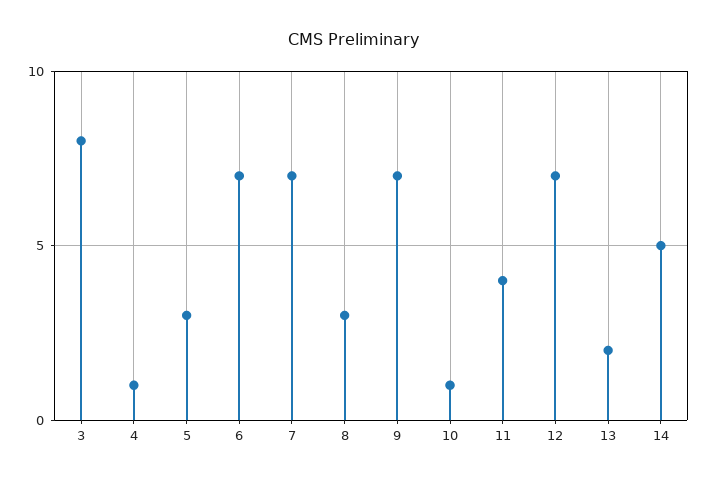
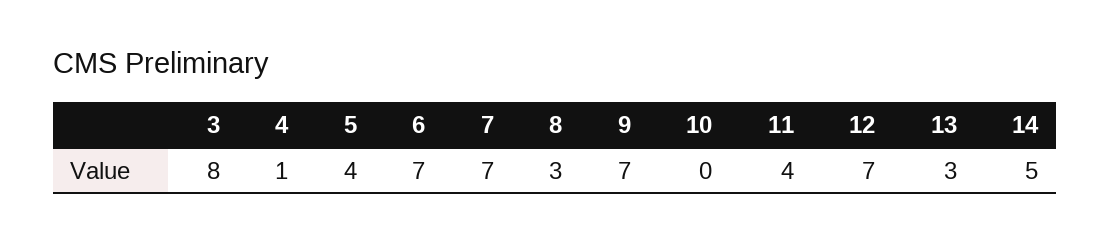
5: 3 -> 4
10: 1 -> 0
13: 2 -> 3

